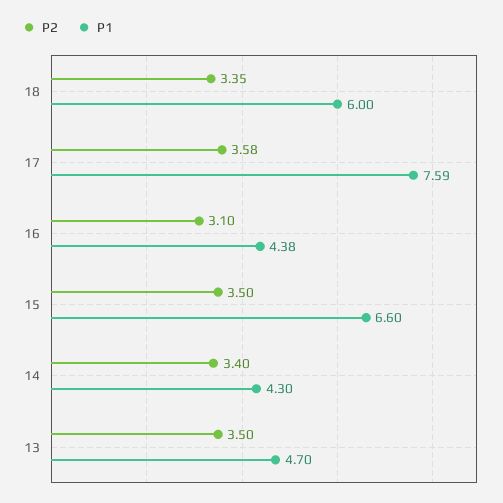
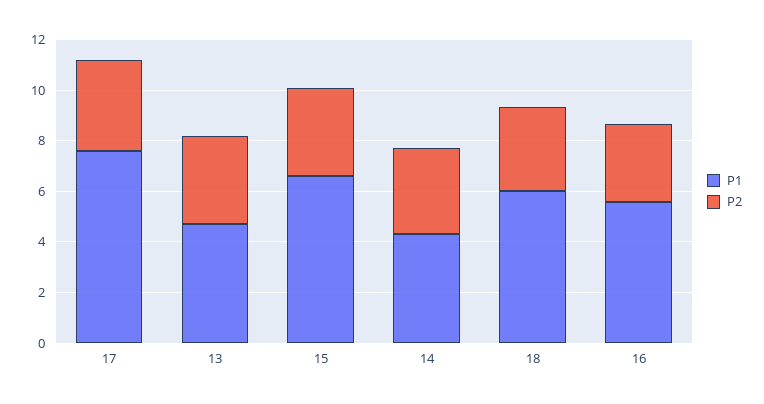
P1, 16: 4.38 -> 5.5

